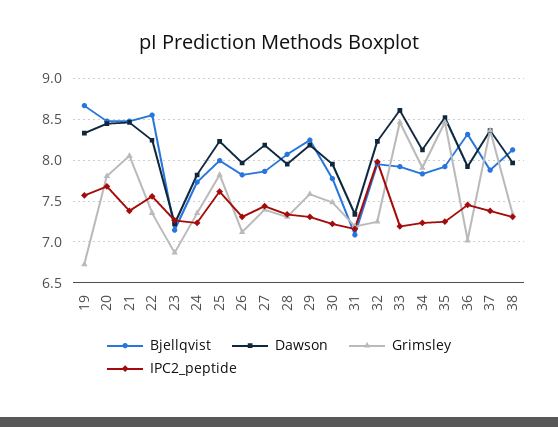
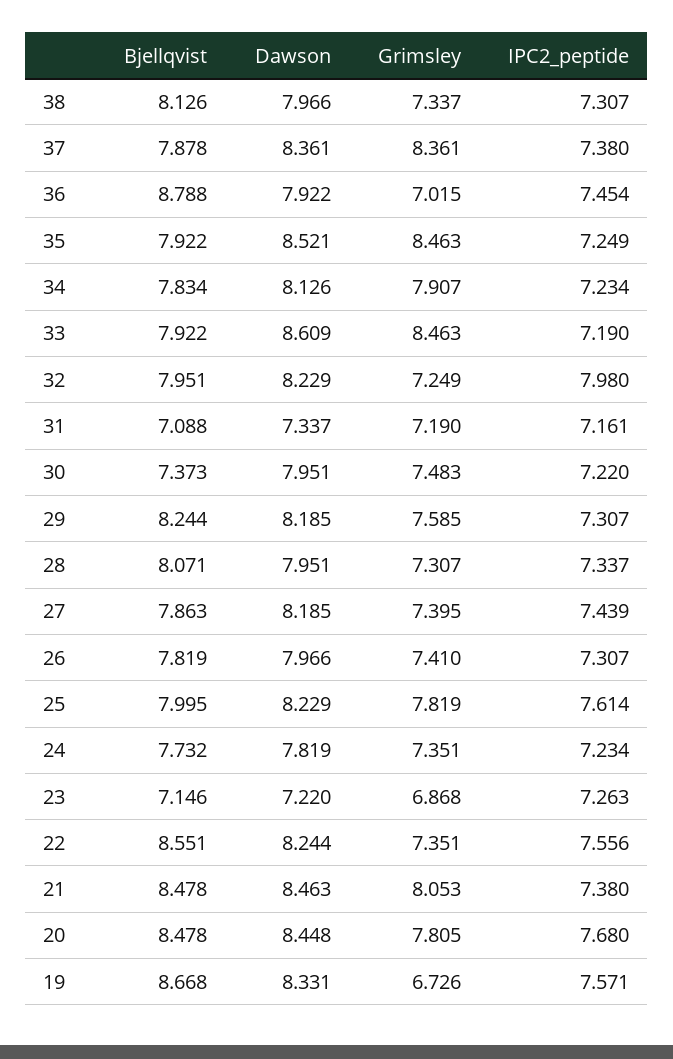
Grimsley, 26: 7.1 -> 7.41
Bjellqvist, 30: 7.8 -> 7.373
Bjellqvist, 36: 8.3 -> 8.788

